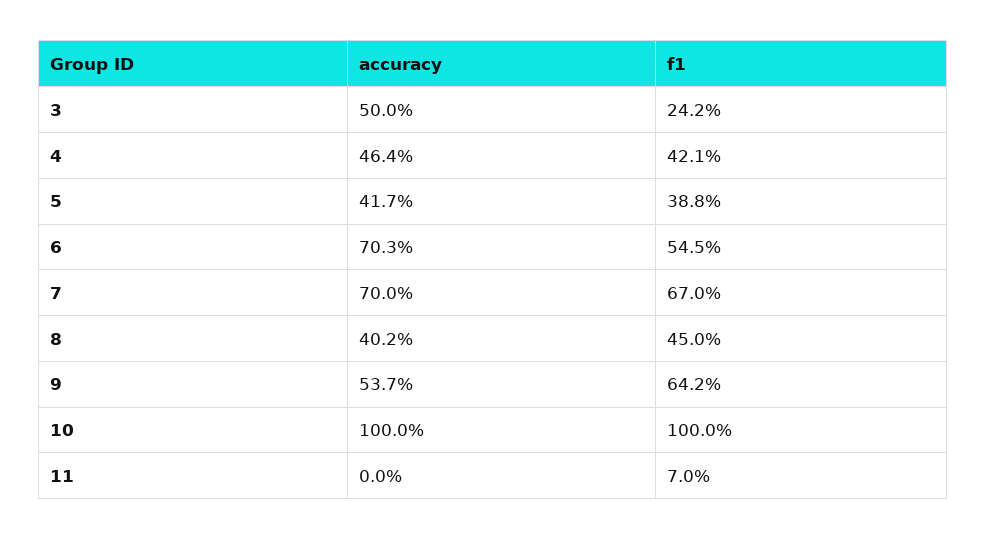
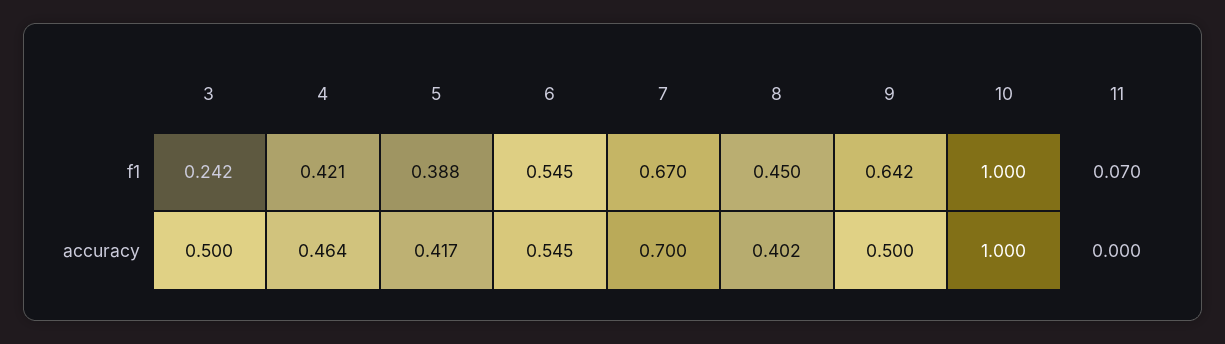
accuracy, 6: 0.703 -> 0.545
accuracy, 9: 0.537 -> 0.5

